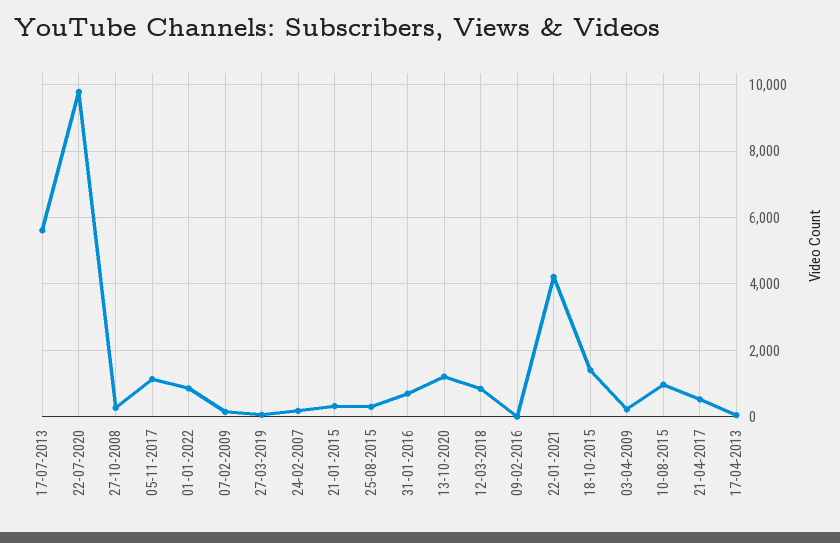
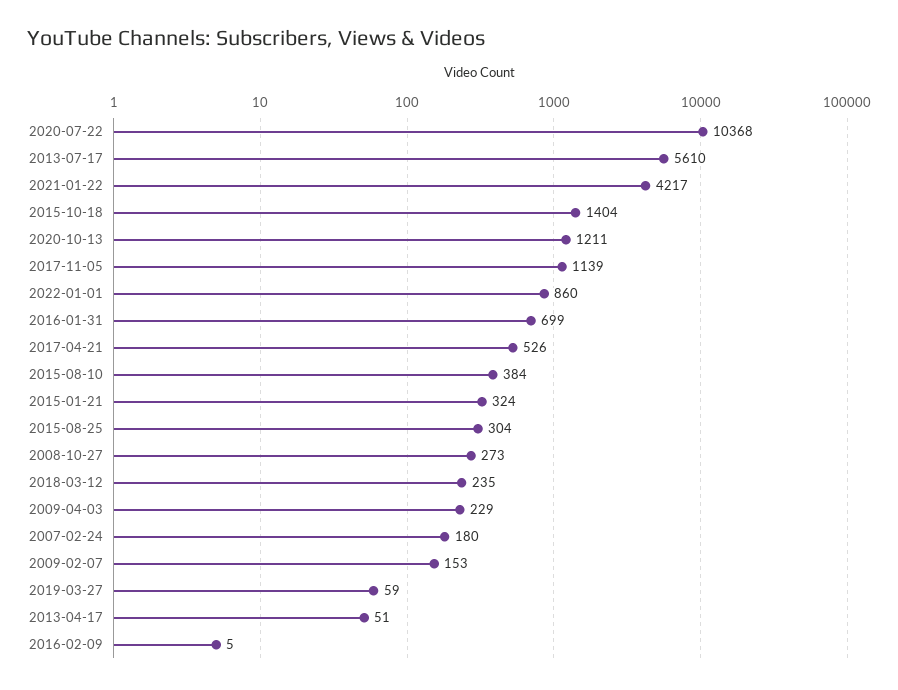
22-07-2020: 9800 -> 10368
12-03-2018: 800 -> 235
10-08-2015: 1000 -> 384

